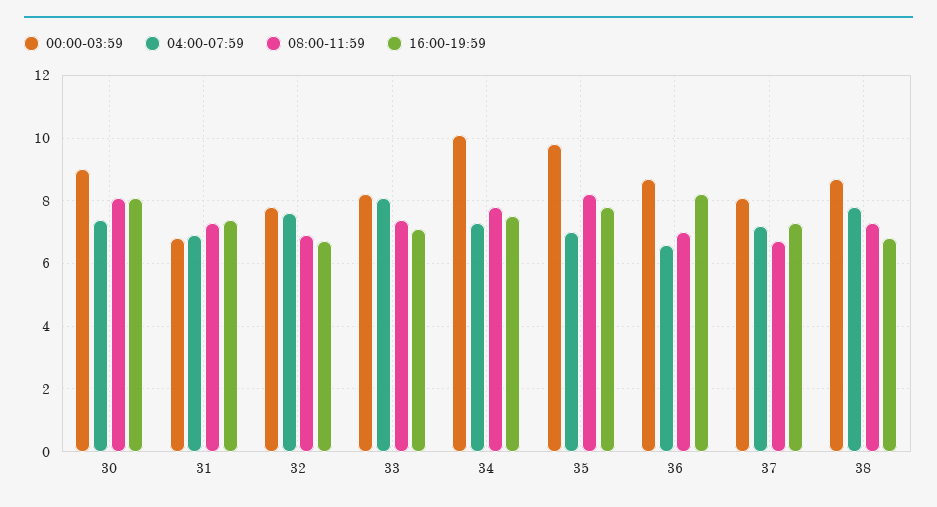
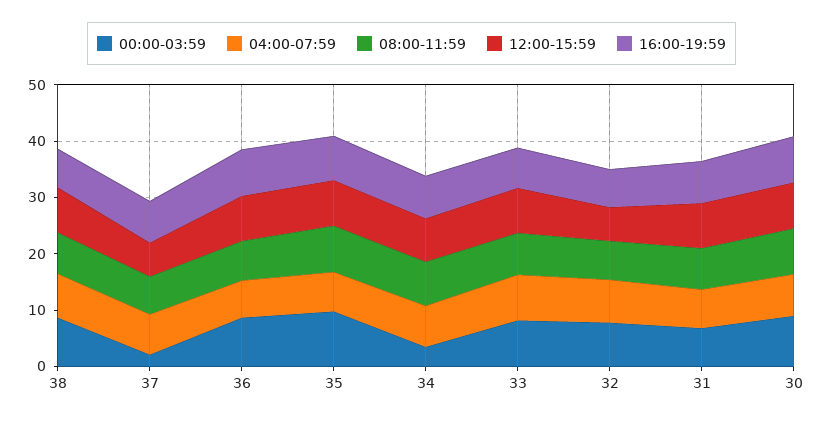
00:00-03:59, 34: 10 -> 4
00:00-03:59, 37: 8 -> 2
12:00-15:59, 38: none -> 8
12:00-15:59, 37: none -> 6
12:00-15:59, 36: none -> 8
12:00-15:59, 35: none -> 8
12:00-15:59, 34: none -> 8
12:00-15:59, 33: none -> 8
12:00-15:59, 32: none -> 6
12:00-15:59, 31: none -> 8
12:00-15:59, 30: none -> 8

